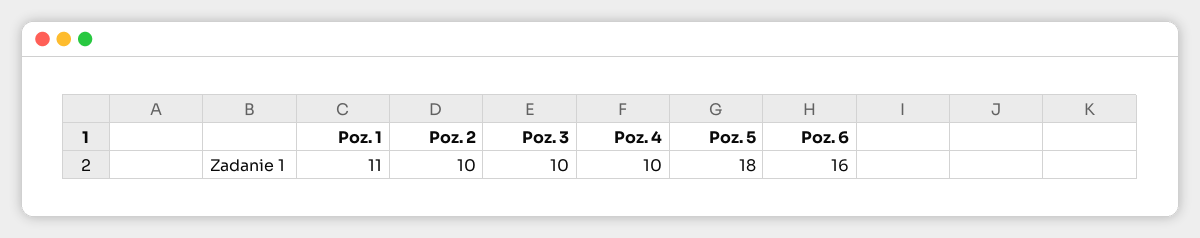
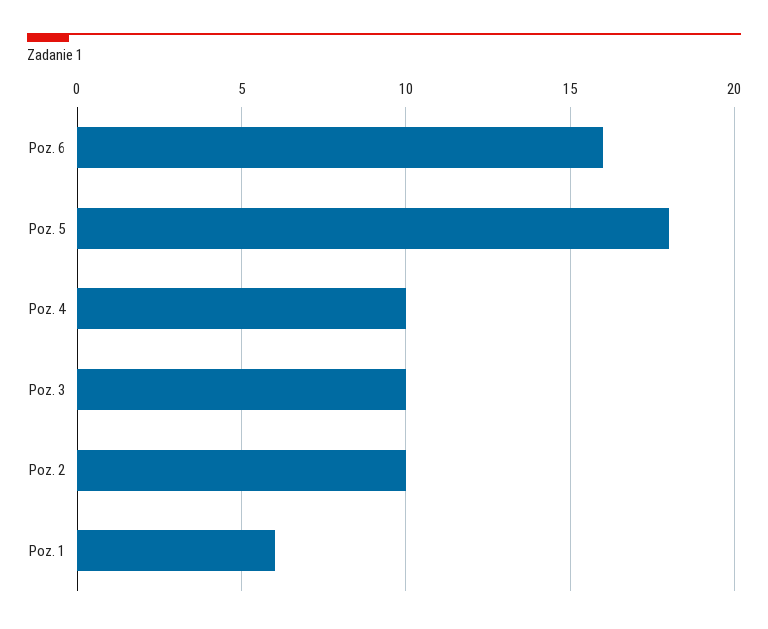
Poz. 1: 11 -> 6

